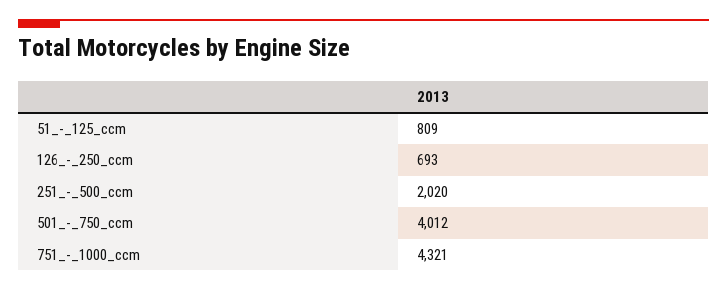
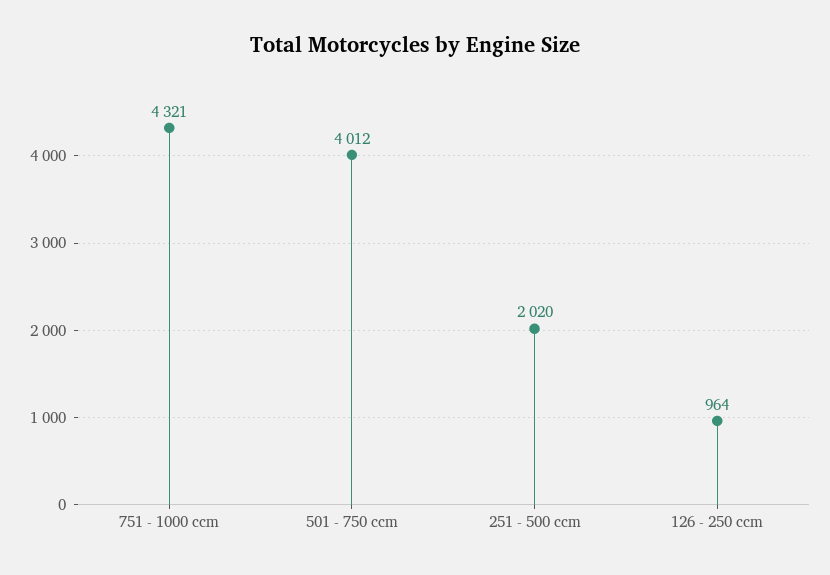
51_-_125_ccm: 809 -> none
126_-_250_ccm: 693 -> 964

